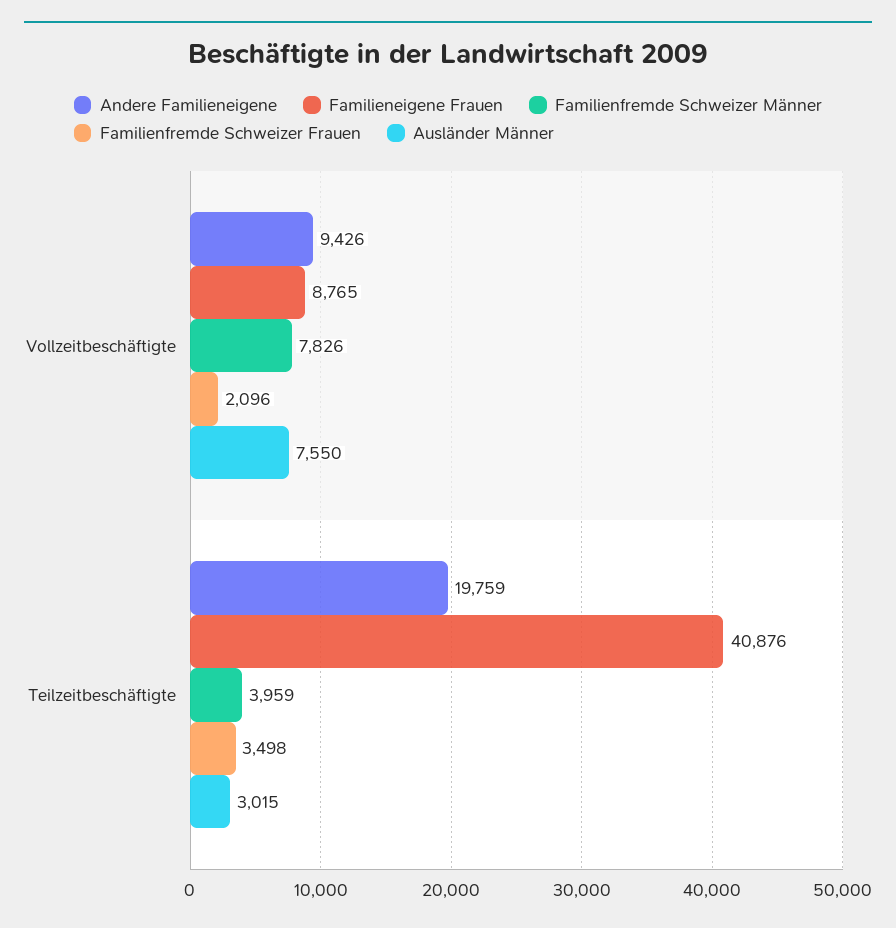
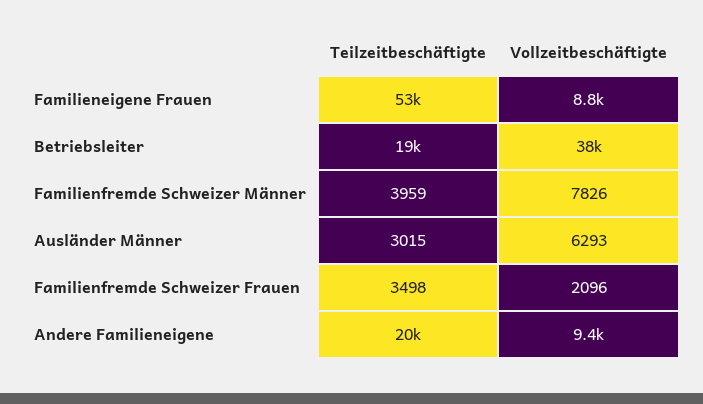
Ausländer Männer, Vollzeitbeschäftigte: 7550 -> 6293
Familieneigene Frauen, Teilzeitbeschäftigte: 40876 -> 53000
Betriebsleiter, Teilzeitbeschäftigte: none -> 19000
Betriebsleiter, Vollzeitbeschäftigte: none -> 38000

